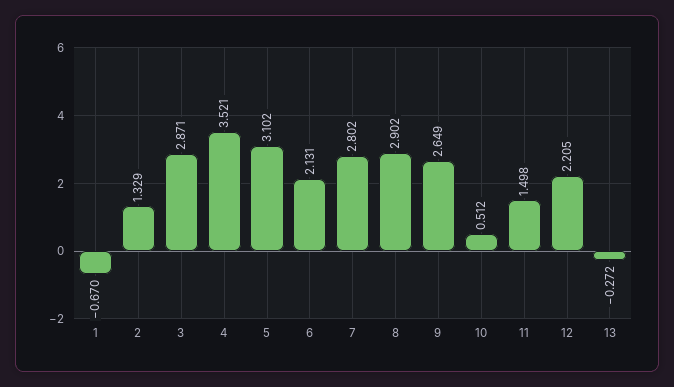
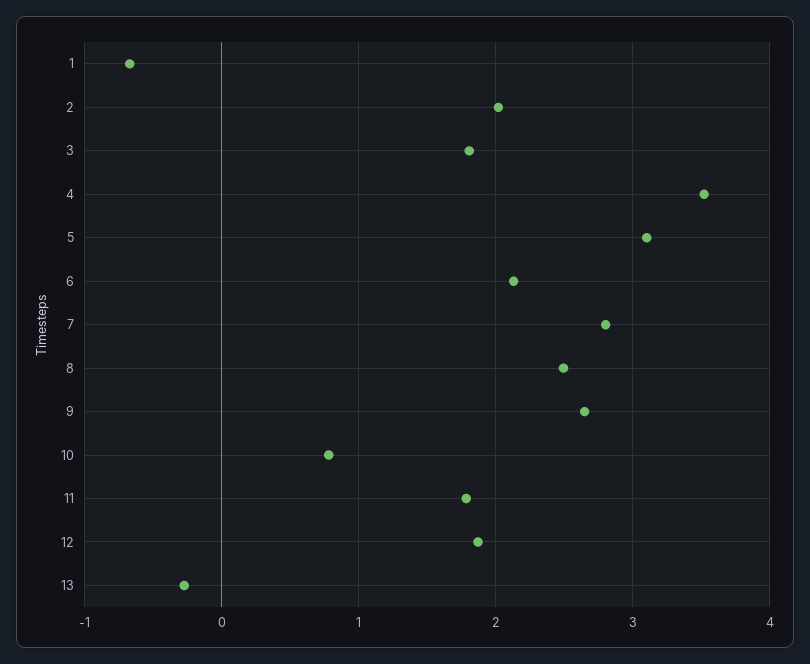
2: 1.329 -> 2
3: 2.871 -> 1.8
8: 2.902 -> 2.5
10: 0.512 -> 0.8
11: 1.498 -> 1.8
12: 2.205 -> 1.9

